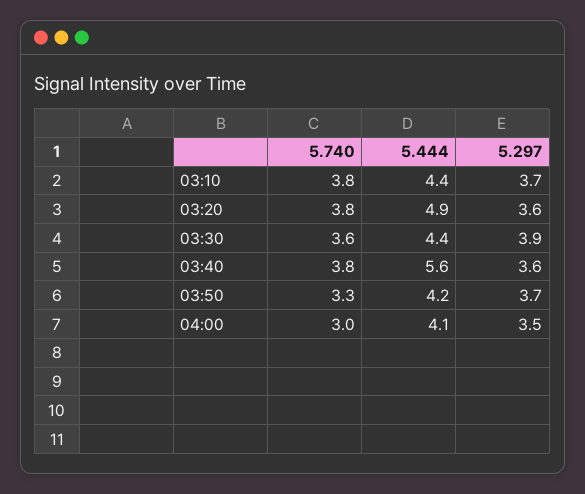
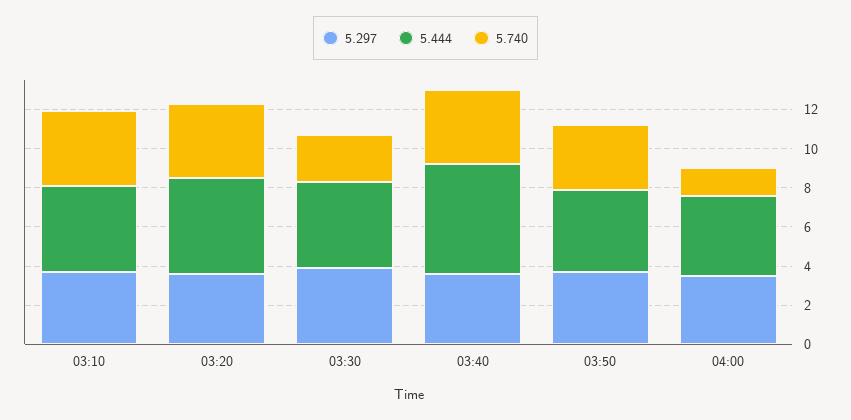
5.740, 03:30: 3.6 -> 2.5
5.740, 04:00: 3 -> 1.5

